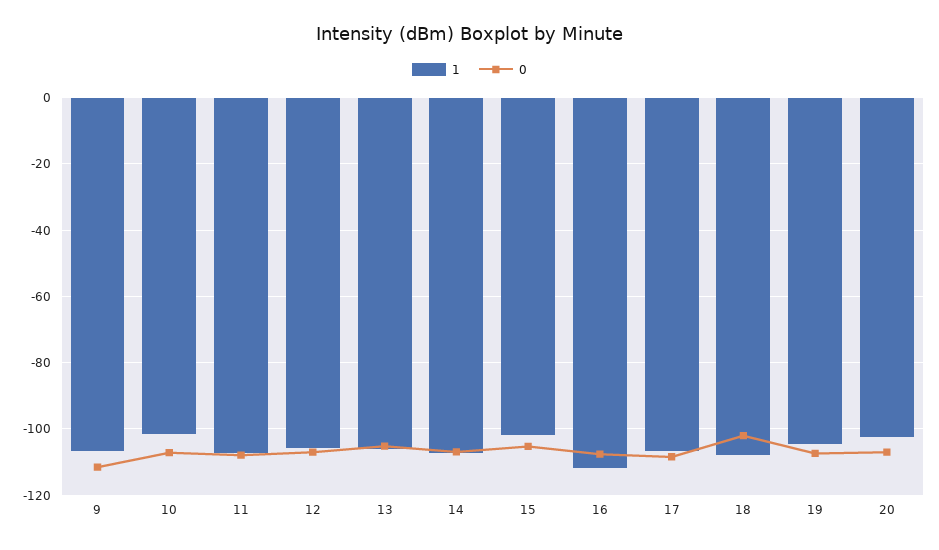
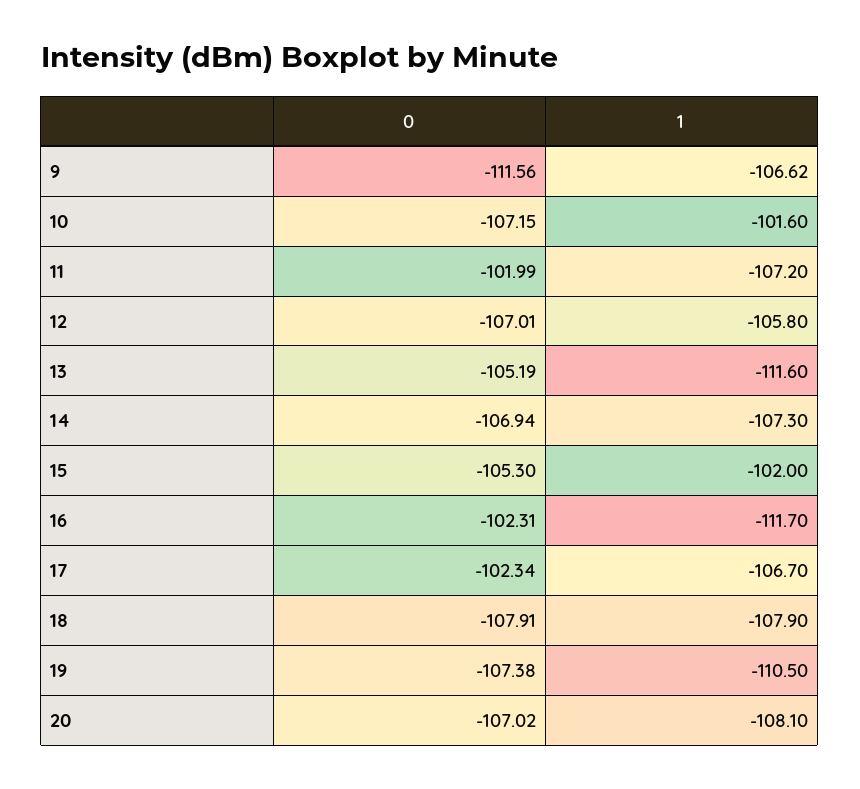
0, 11: -108 -> -101.99
1, 13: -106 -> -111.6
0, 16: -108 -> -102.31
0, 17: -108 -> -102.34
0, 18: -102 -> -107.91
1, 19: -104 -> -110.5
1, 20: -102 -> -108.1

